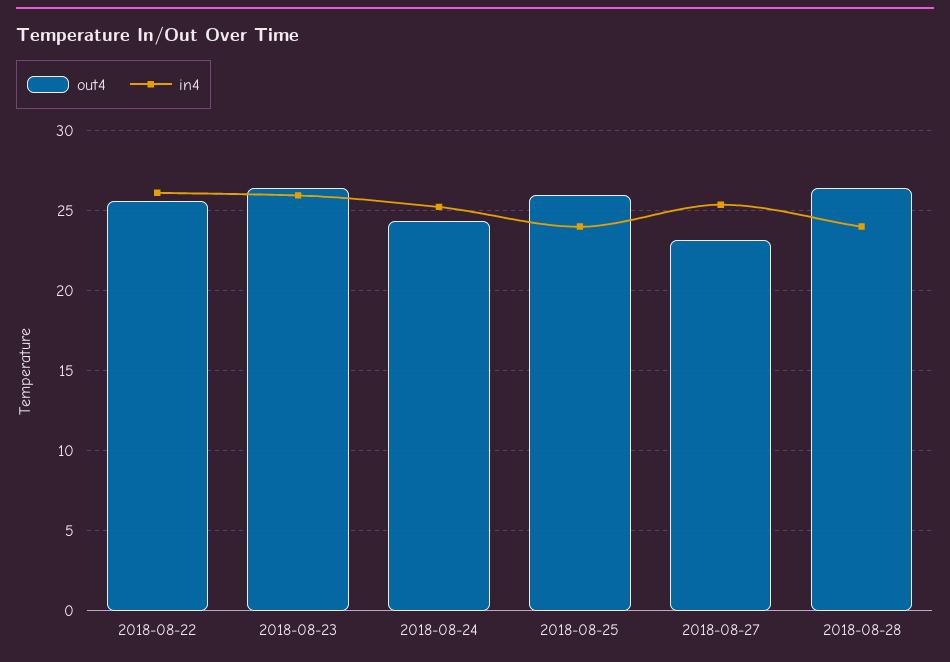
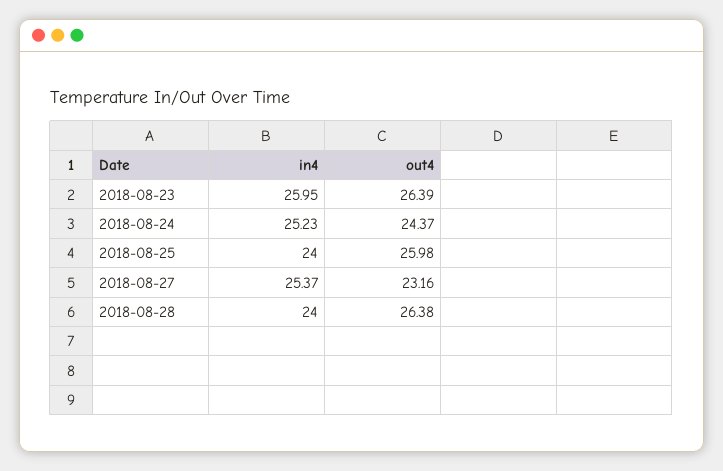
out4, 2018-08-22: 25.5 -> none
in4, 2018-08-22: 26 -> none

